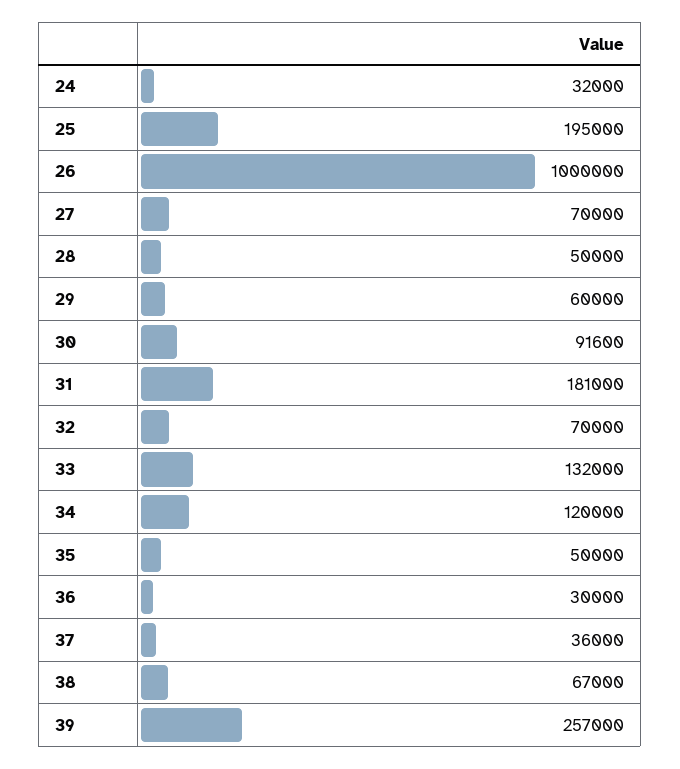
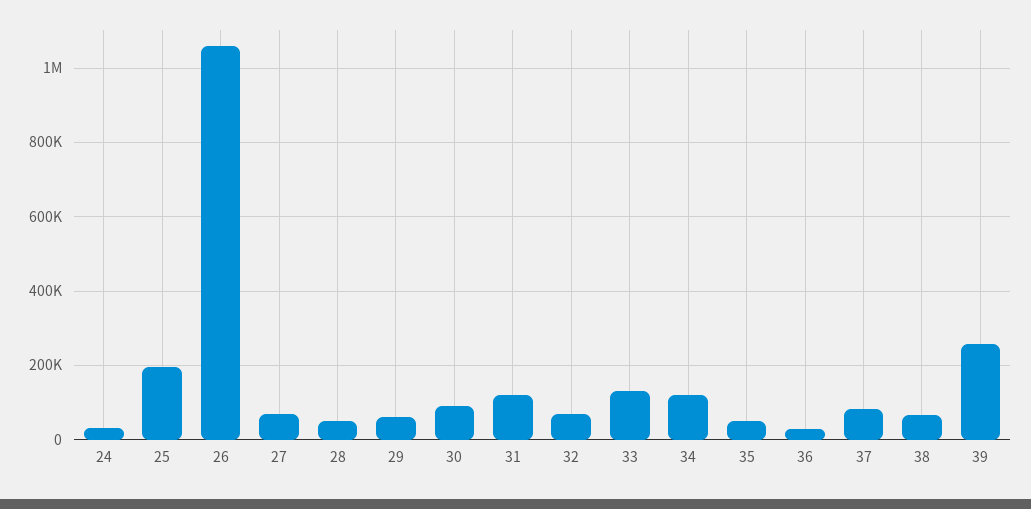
26: 1000000 -> 1060000
31: 181000 -> 120000
37: 36000 -> 80000

